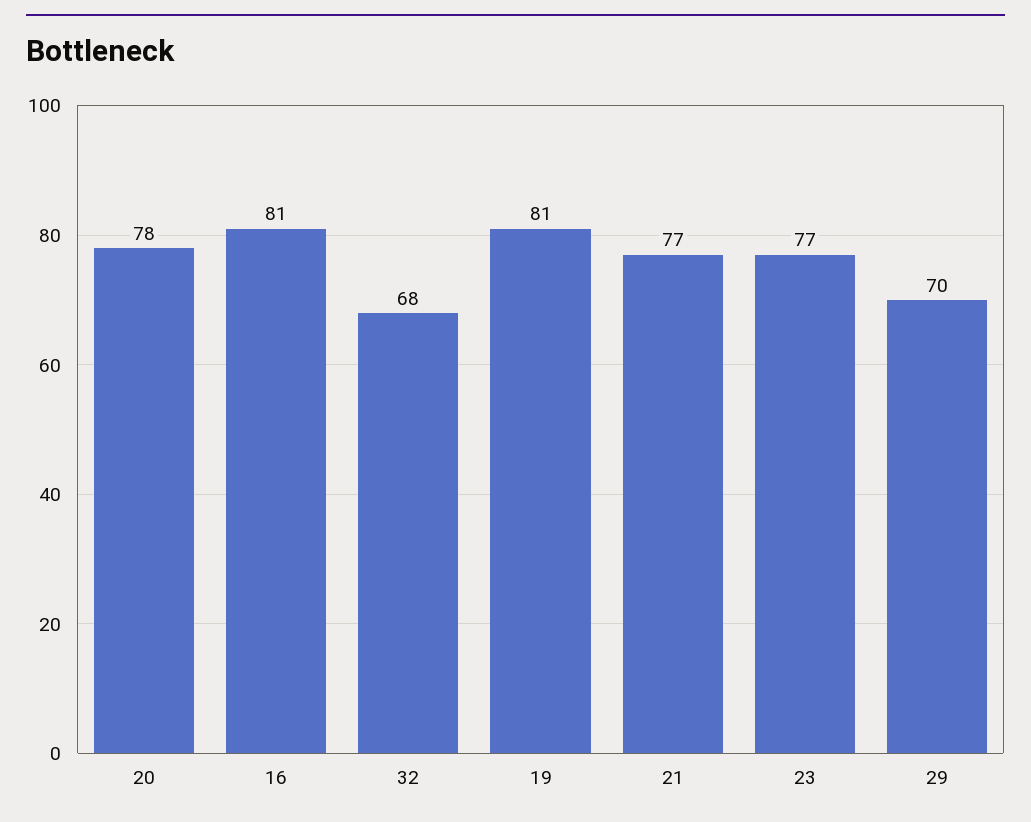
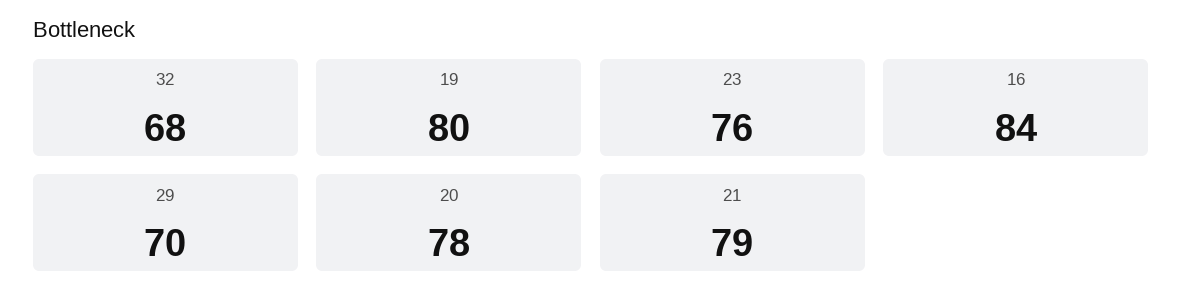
16: 81 -> 84
19: 81 -> 80
21: 77 -> 79
23: 77 -> 76

